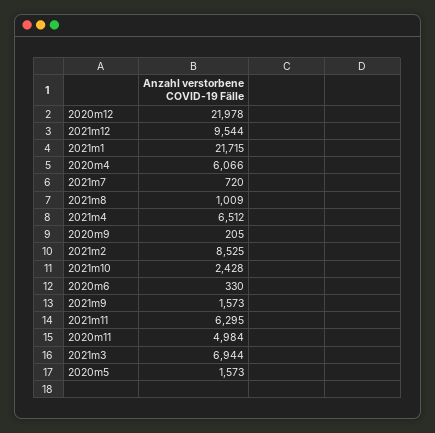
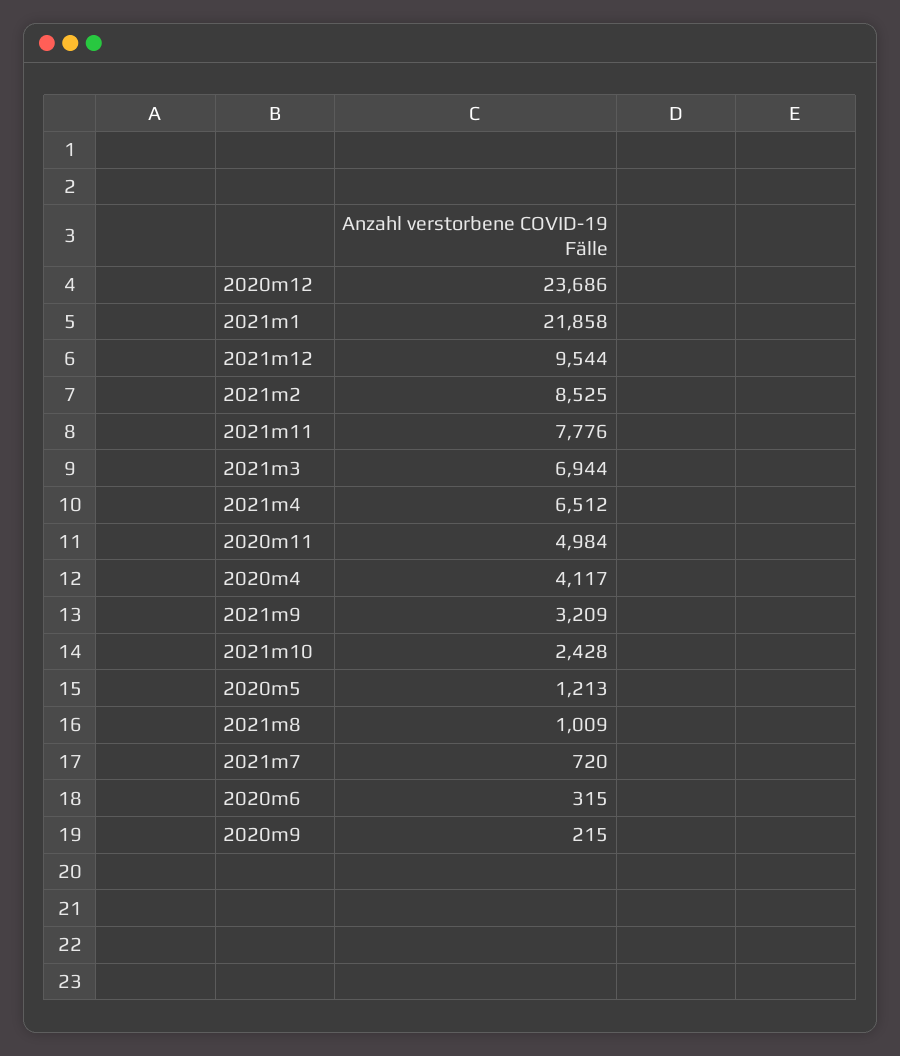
2020m12: 21978 -> 23686
2021m1: 21715 -> 21858
2020m4: 6066 -> 4117
2020m9: 205 -> 215
2020m6: 330 -> 315
2021m9: 1573 -> 3209
2021m11: 6295 -> 7776
2020m5: 1573 -> 1213

